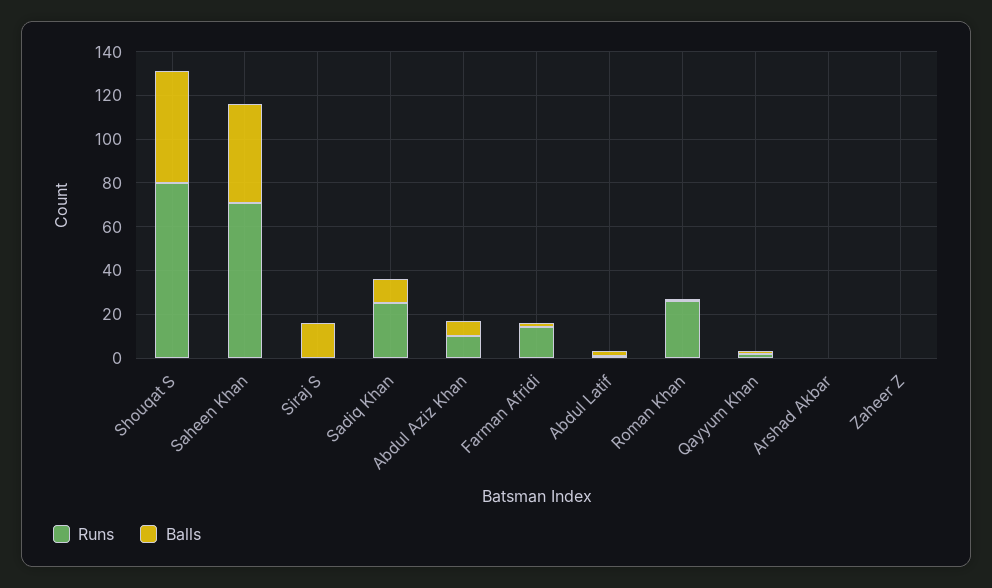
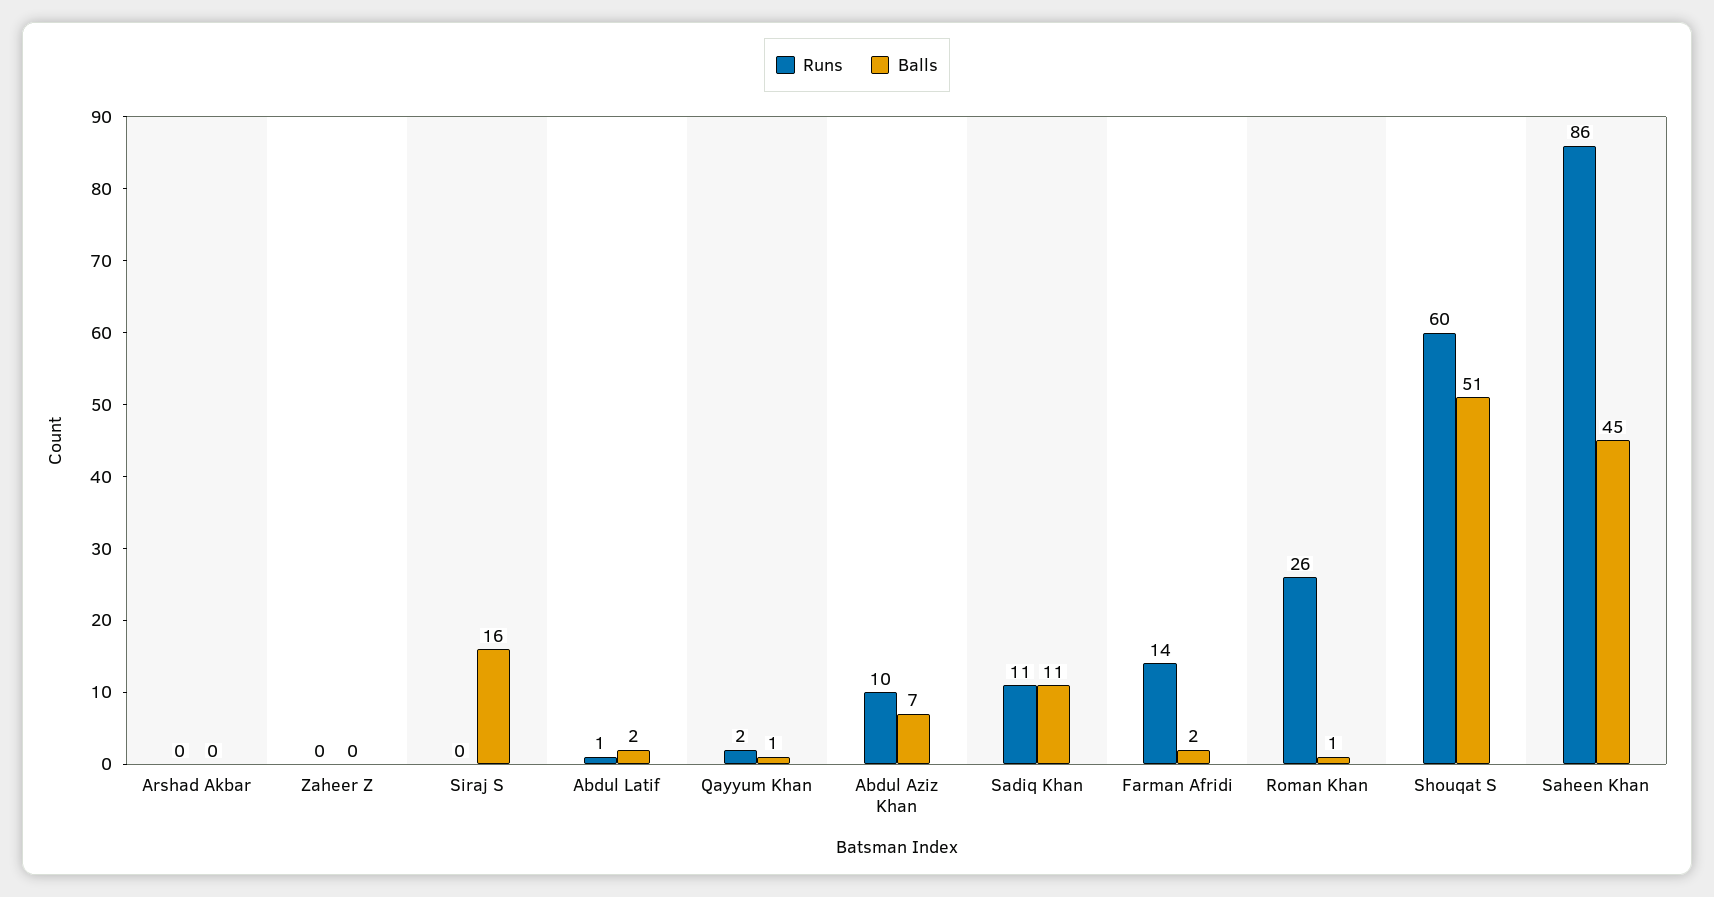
Runs, Shouqat S: 80 -> 60
Runs, Saheen Khan: 70 -> 86
Runs, Sadiq Khan: 25 -> 11

